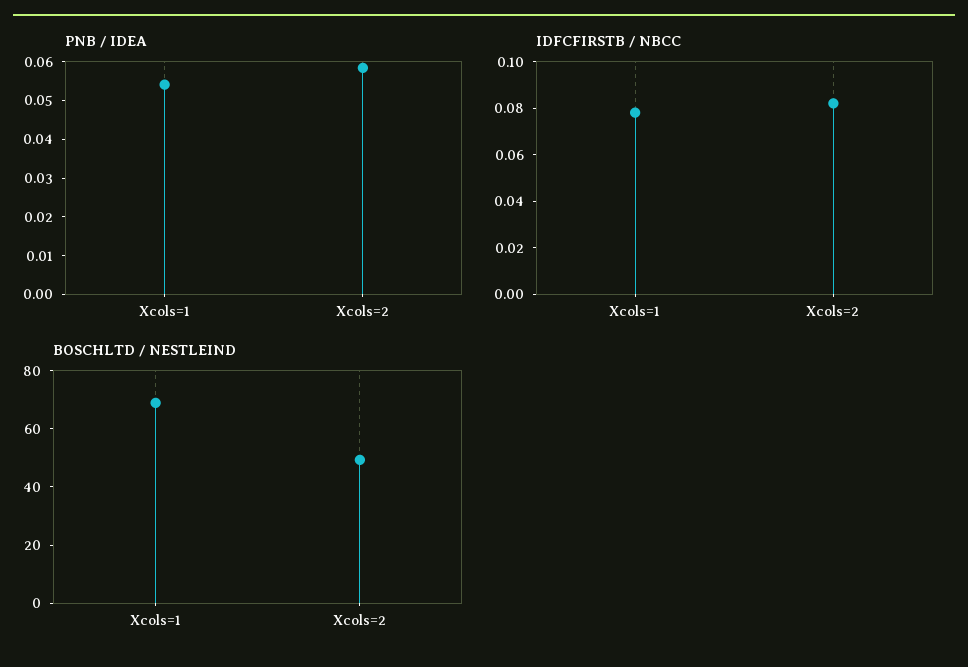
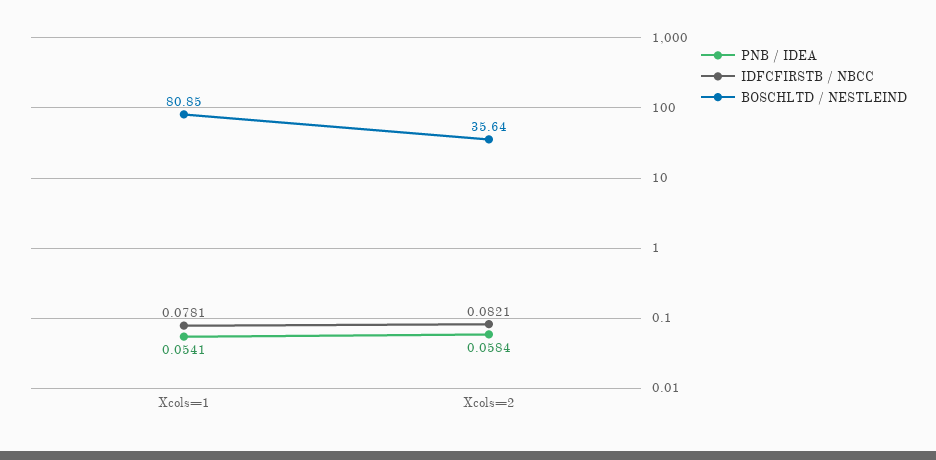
BOSCHLTD / NESTLEIND, Xcols=1: 70 -> 80.85
BOSCHLTD / NESTLEIND, Xcols=2: 50 -> 35.64

